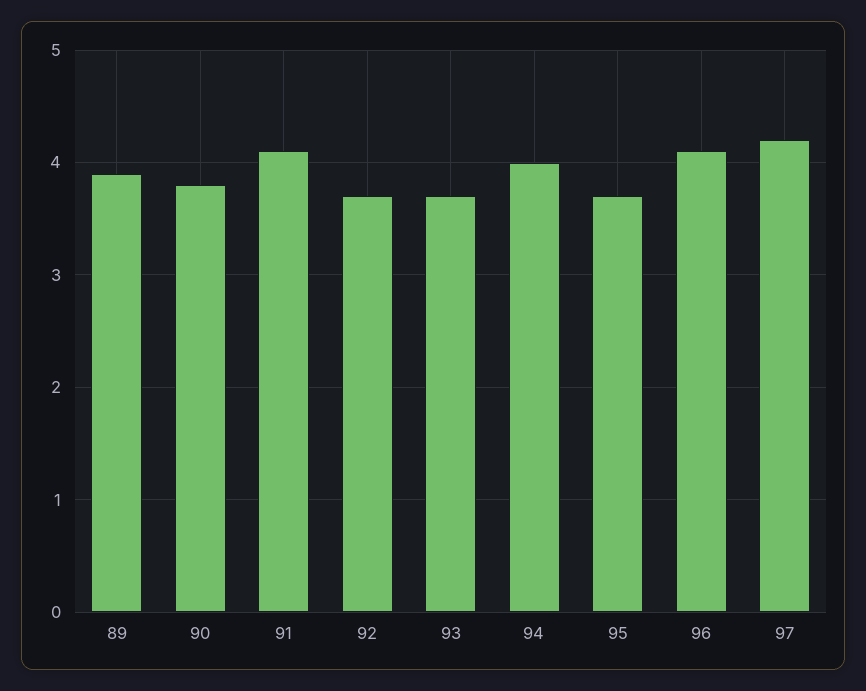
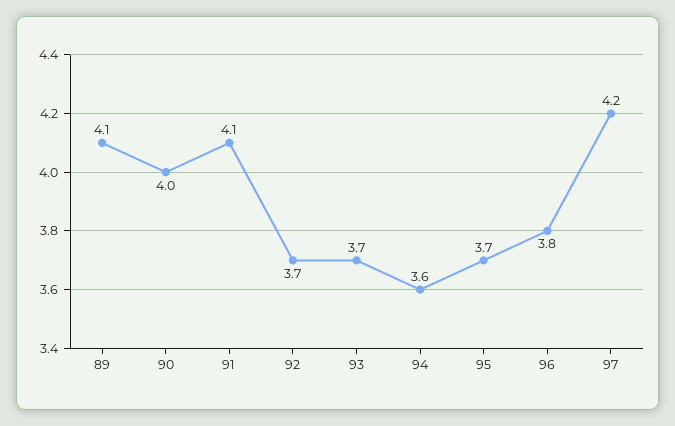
89: 3.9 -> 4.1
90: 3.8 -> 4
94: 4 -> 3.6
96: 4.1 -> 3.8

